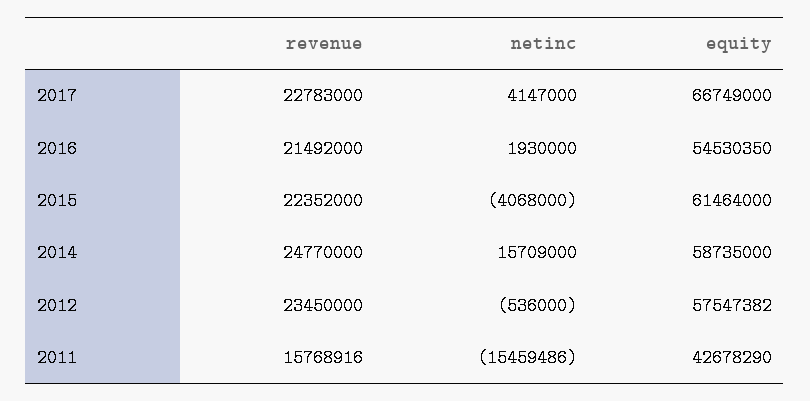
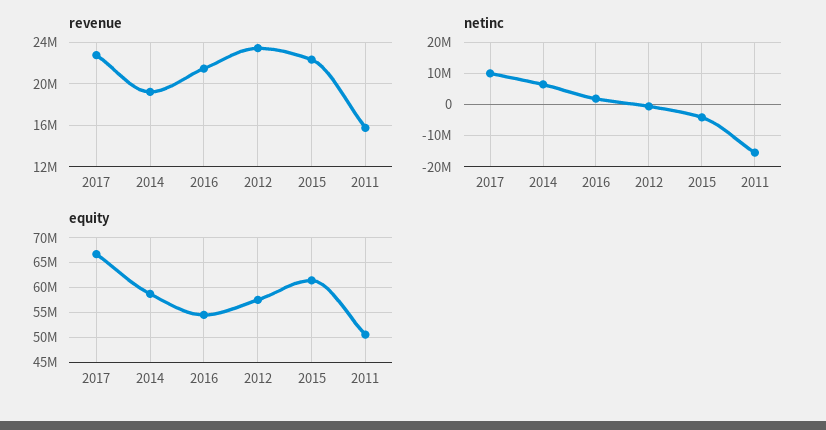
netinc, 2017: 4147000 -> 10000000
revenue, 2014: 24770000 -> 19000000
netinc, 2014: 15709000 -> 6000000
equity, 2011: 42678290 -> 50000000

